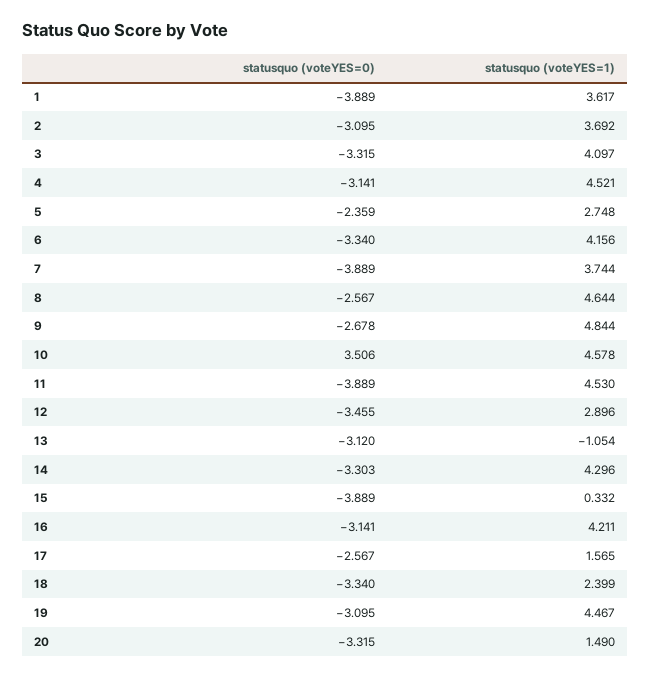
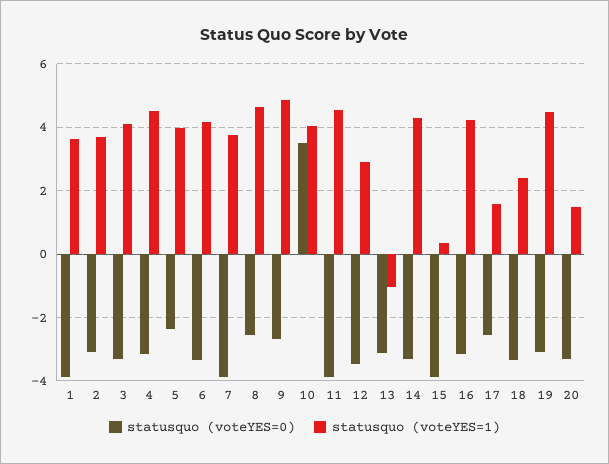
statusquo (voteYES=1), 5: 2.748 -> 4
statusquo (voteYES=1), 10: 4.578 -> 4

